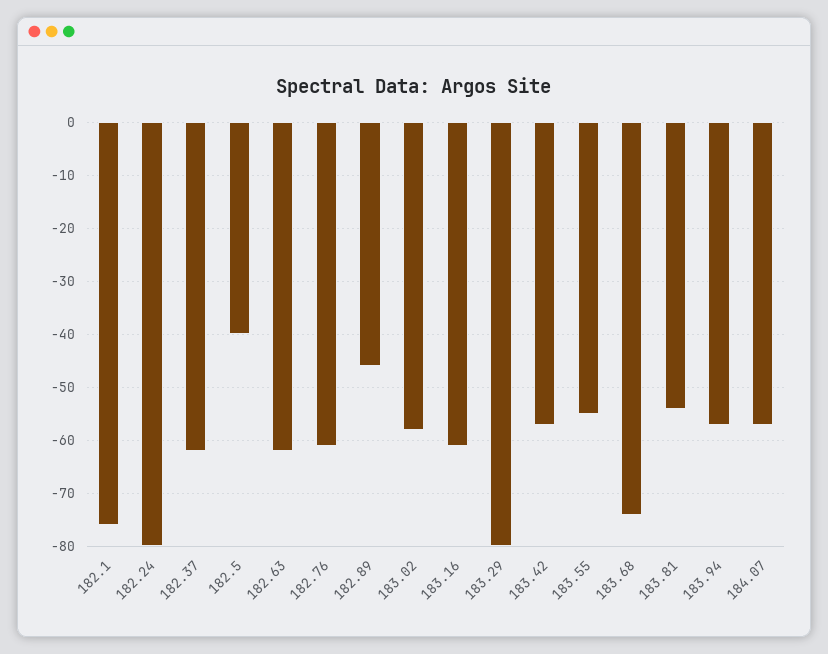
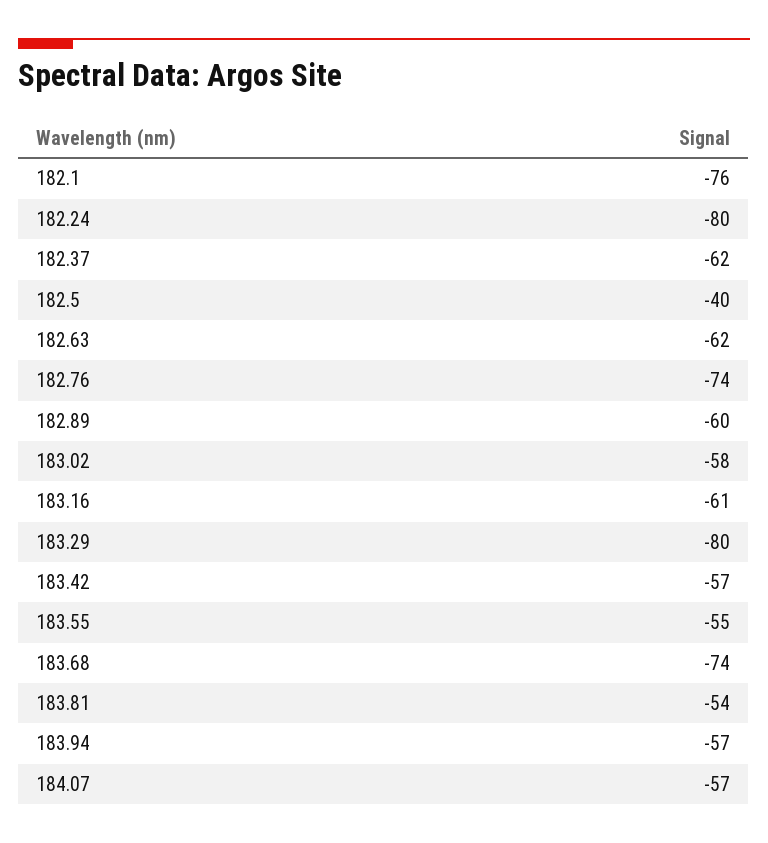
182.76: -60 -> -74
182.89: -45 -> -60

